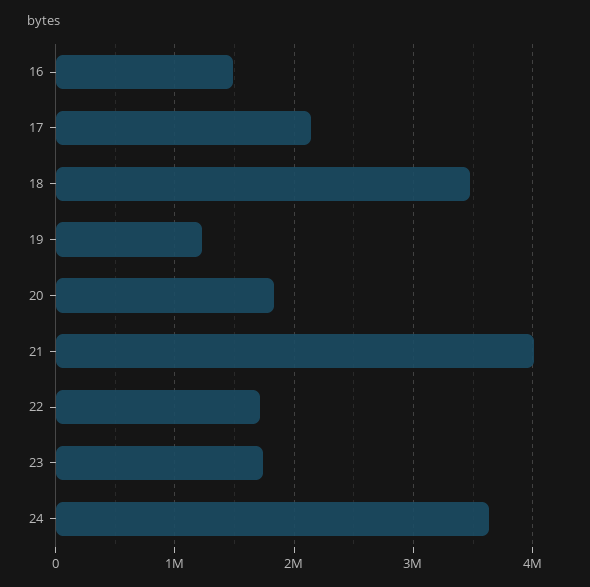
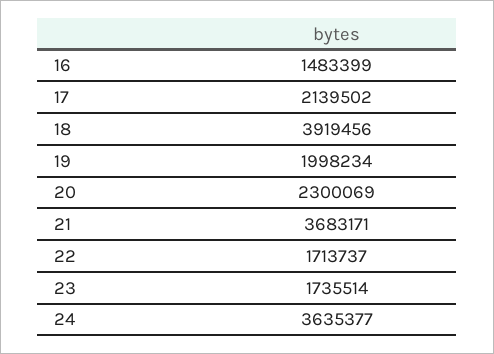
18: 3500000 -> 3919456
19: 1200000 -> 1998234
20: 1800000 -> 2300069
21: 4000000 -> 3683171

